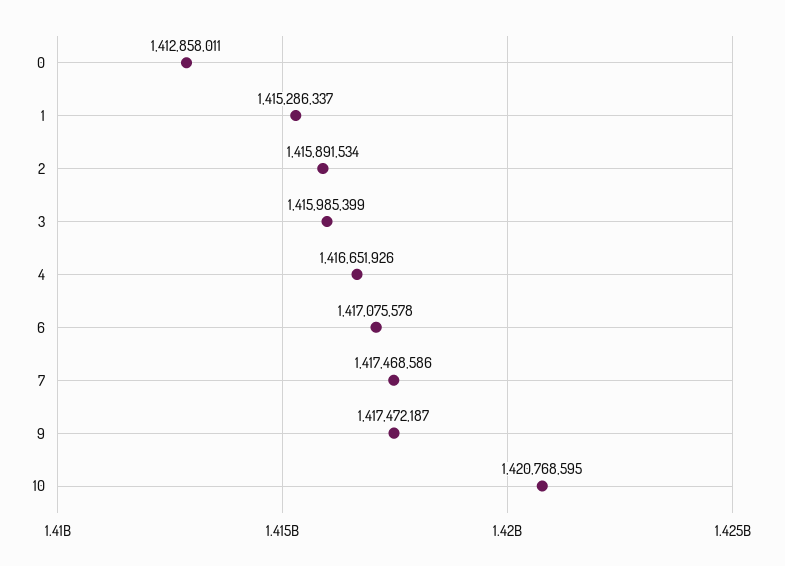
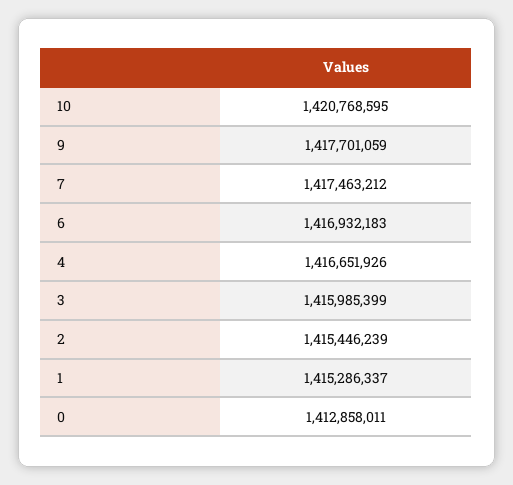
2: 1415891534 -> 1415446239
6: 1417075578 -> 1416932183
7: 1417468586 -> 1417463212
9: 1417472187 -> 1417701059

